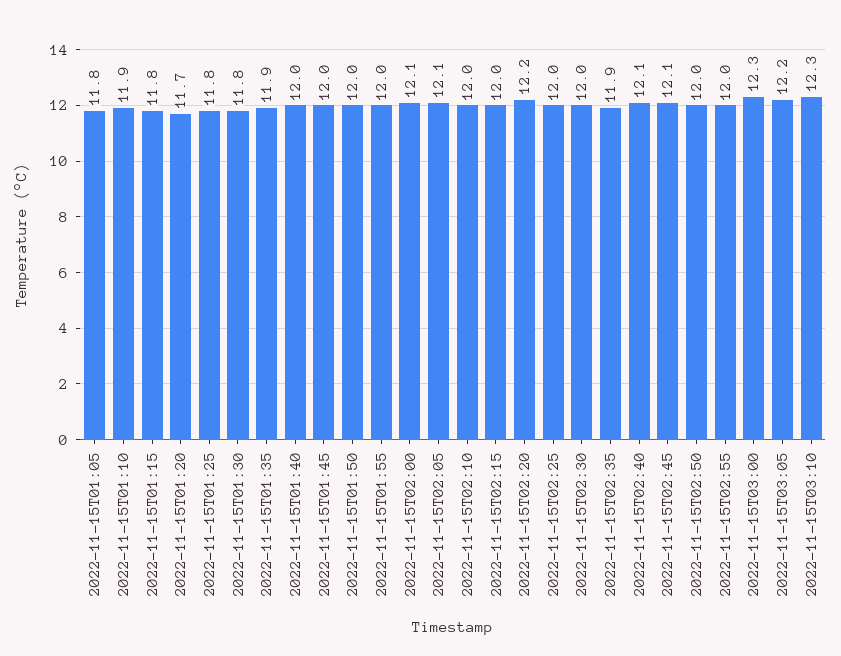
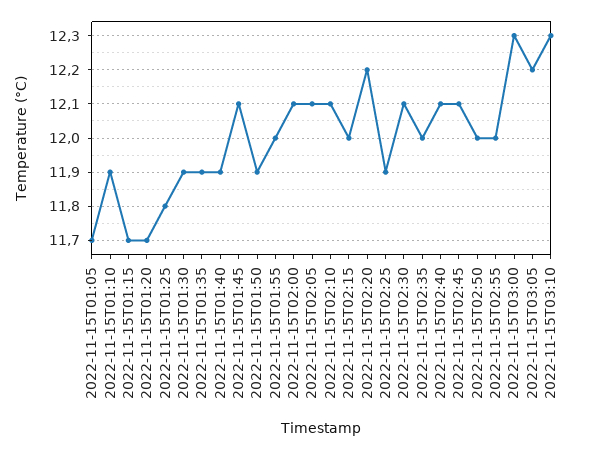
2022-11-15T01:05: 11.8 -> 11.7
2022-11-15T01:15: 11.8 -> 11.7
2022-11-15T01:30: 11.8 -> 11.9
2022-11-15T01:40: 12 -> 11.9
2022-11-15T01:45: 12 -> 12.1
2022-11-15T01:50: 12 -> 11.9
2022-11-15T02:10: 12 -> 12.1
2022-11-15T02:25: 12 -> 11.9
2022-11-15T02:30: 12 -> 12.1
2022-11-15T02:35: 11.9 -> 12

